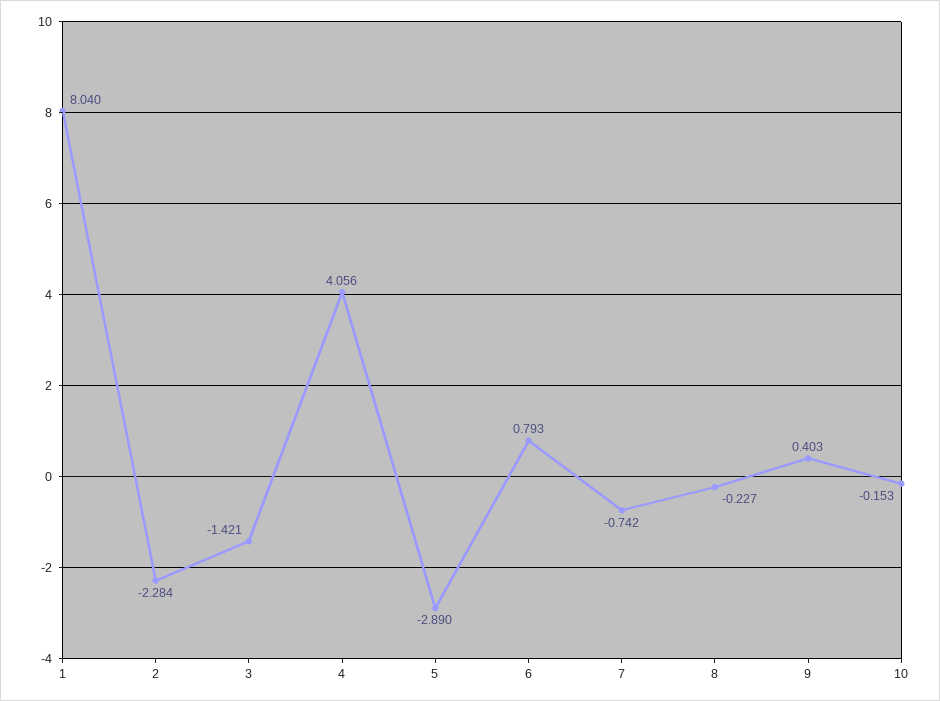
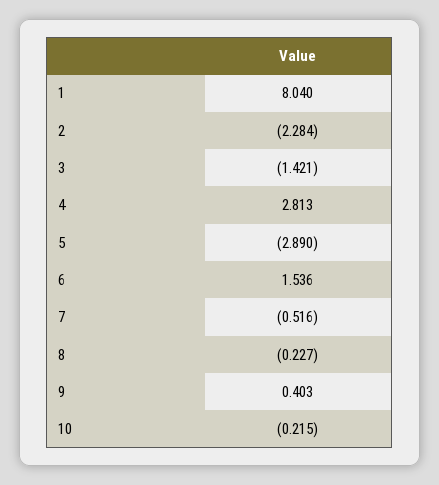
4: 4.056 -> 2.813
6: 0.793 -> 1.536
7: -0.742 -> -0.516
10: -0.153 -> -0.215

